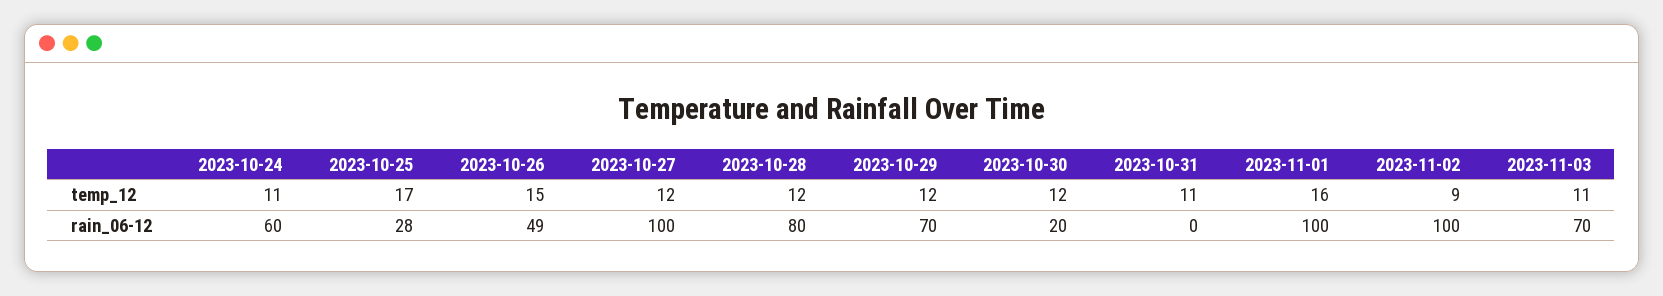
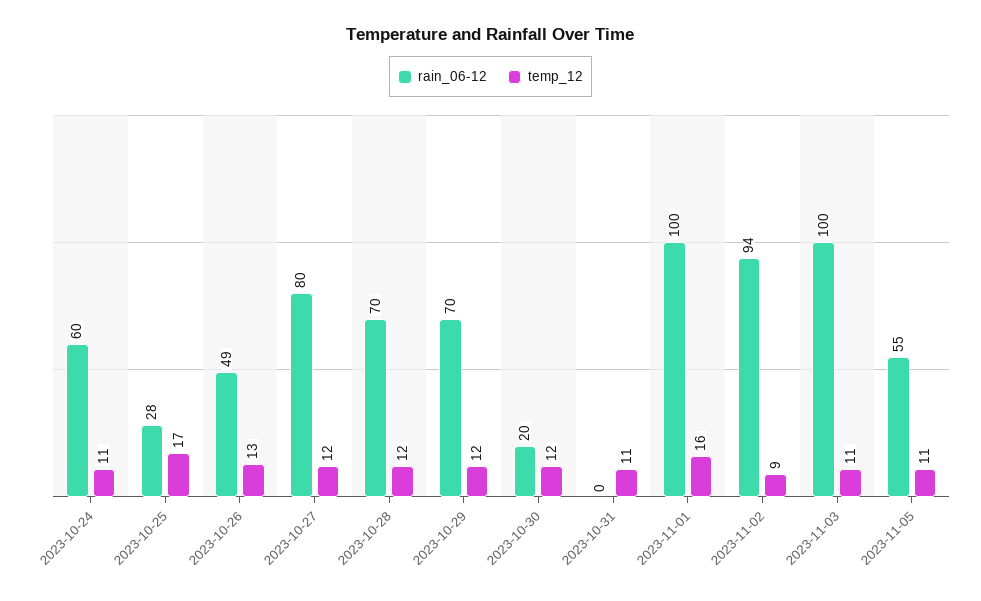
temp_12, 2023-10-26: 15 -> 13
rain_06-12, 2023-10-27: 100 -> 80
rain_06-12, 2023-10-28: 80 -> 70
rain_06-12, 2023-11-02: 100 -> 94
rain_06-12, 2023-11-03: 70 -> 100
rain_06-12, 2023-11-05: none -> 55
temp_12, 2023-11-05: none -> 11

